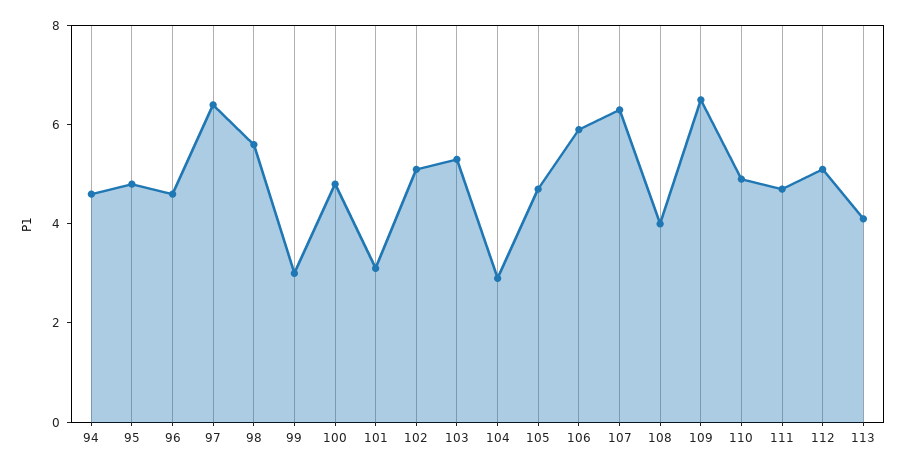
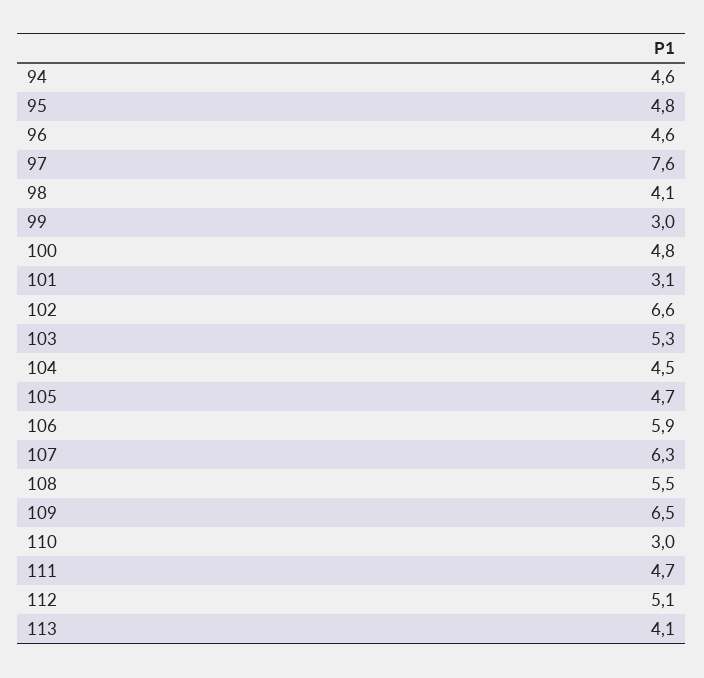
97: 6.5 -> 7.6
98: 5.5 -> 4.1
102: 5 -> 6.6
104: 3 -> 4.5
108: 4 -> 5.5
110: 5 -> 3

